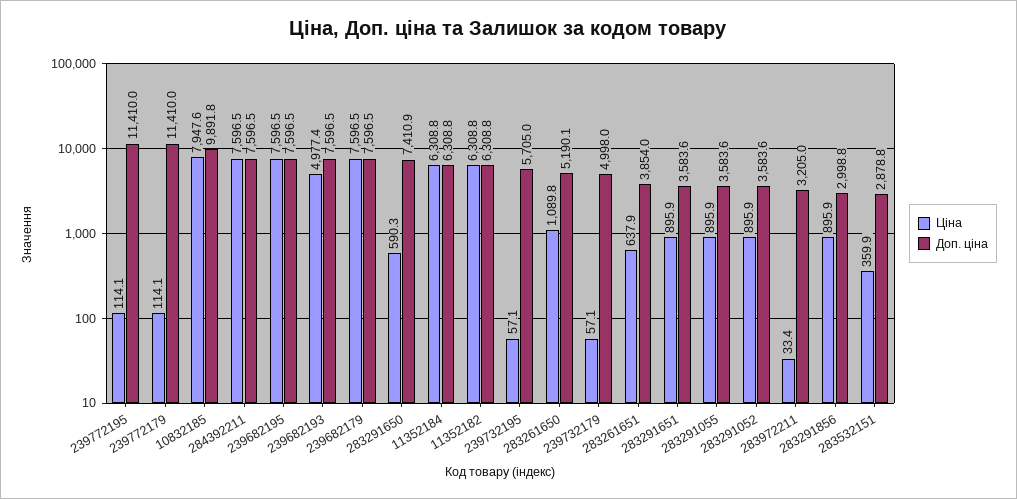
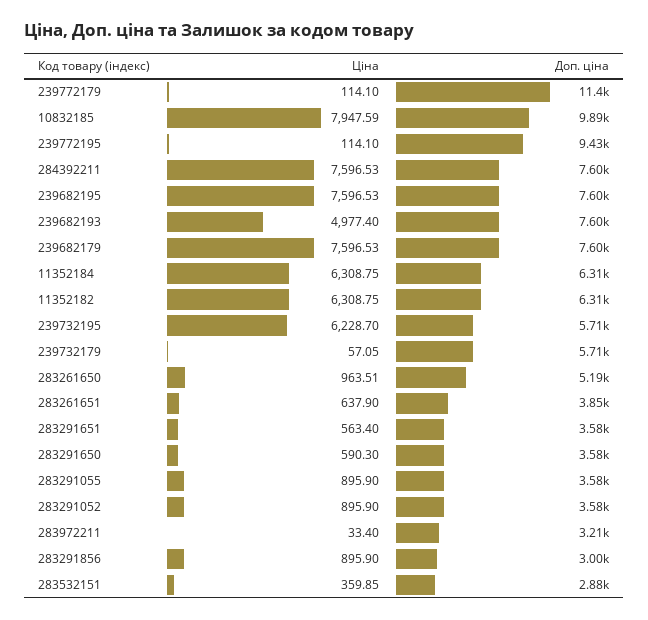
Доп. ціна, 239772195: 11410 -> 9430
Доп. ціна, 283291650: 7410.9 -> 3580
Ціна, 239732195: 57.1 -> 6228.7
Ціна, 283261650: 1089.8 -> 963.51
Доп. ціна, 239732179: 4998 -> 5710
Ціна, 283291651: 895.9 -> 563.4

